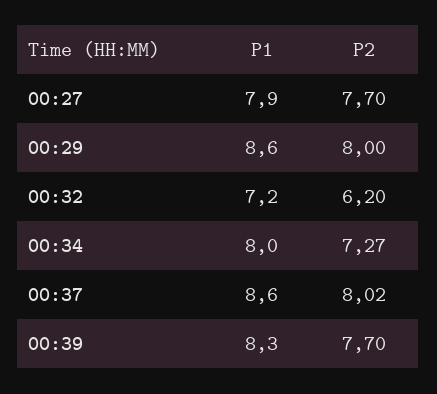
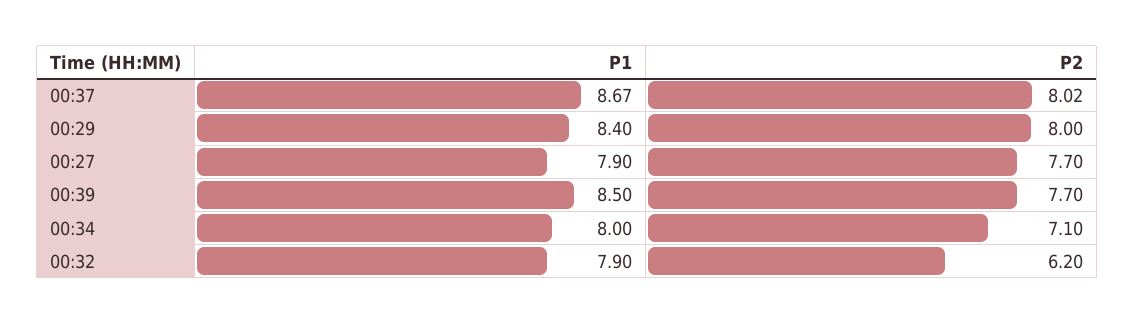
P1, 00:29: 8.6 -> 8.4
P1, 00:32: 7.2 -> 7.9
P2, 00:34: 7.27 -> 7.1
P1, 00:37: 8.6 -> 8.67
P1, 00:39: 8.3 -> 8.5

